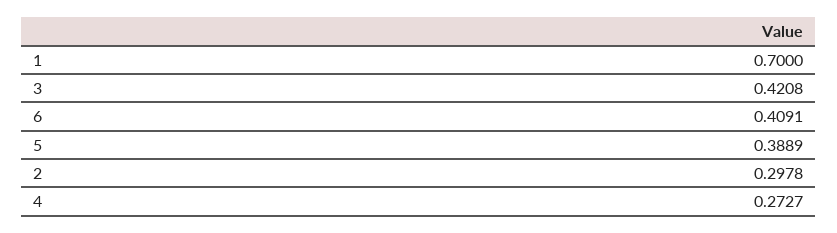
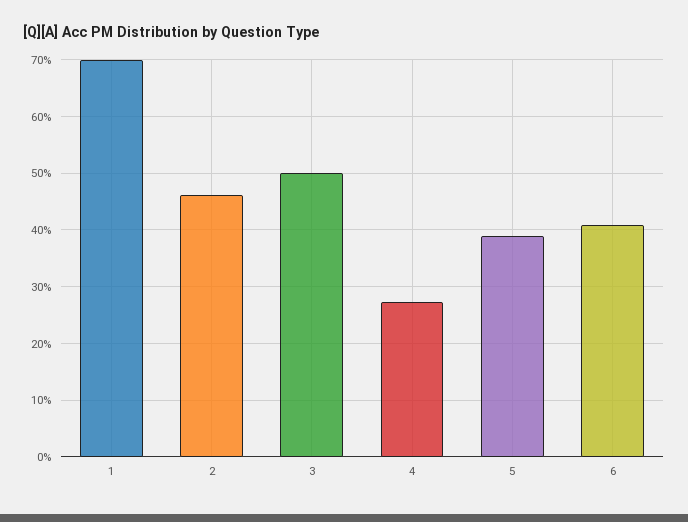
3: 0.4208 -> 0.5
2: 0.2978 -> 0.46

